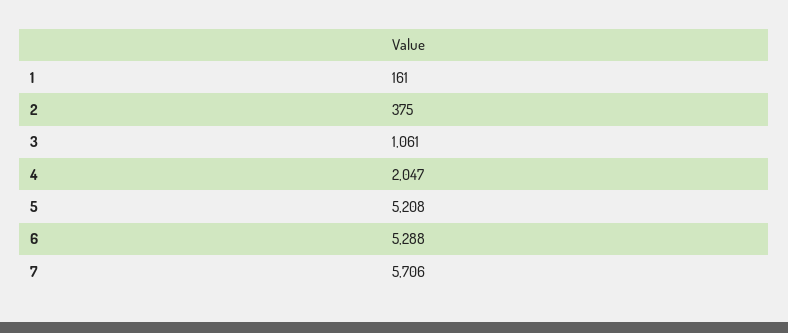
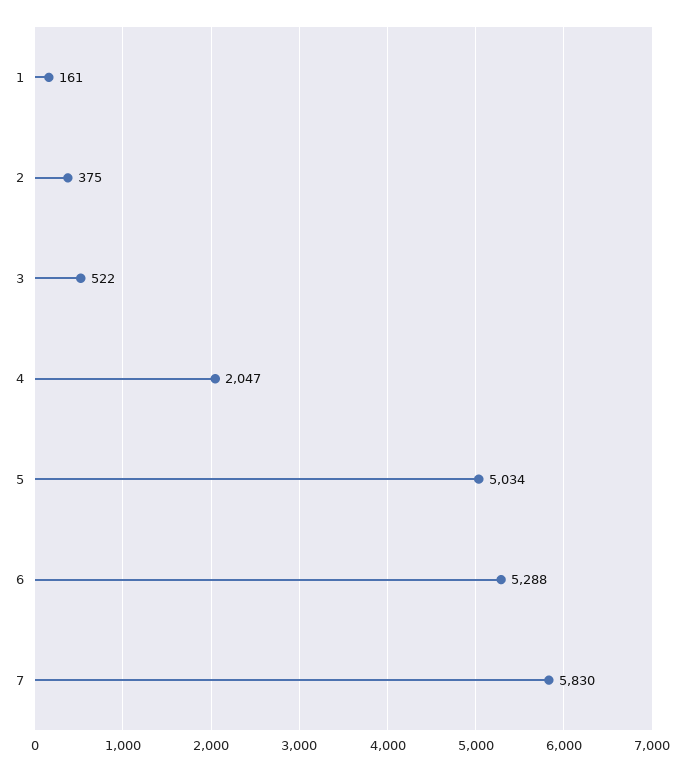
3: 1061 -> 522
5: 5208 -> 5034
7: 5706 -> 5830

